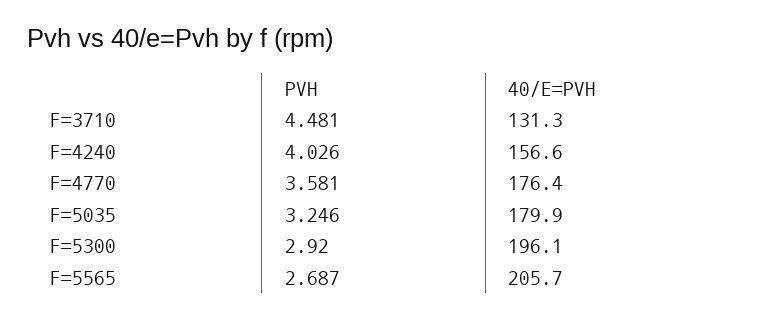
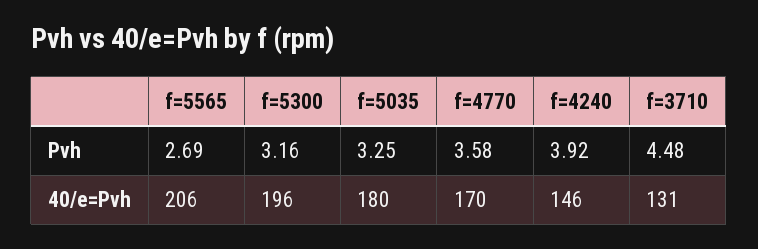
PVH, F=4240: 4.026 -> 3.92
40/E=PVH, F=4240: 156.6 -> 146
40/E=PVH, F=4770: 176.4 -> 170
PVH, F=5300: 2.92 -> 3.16

